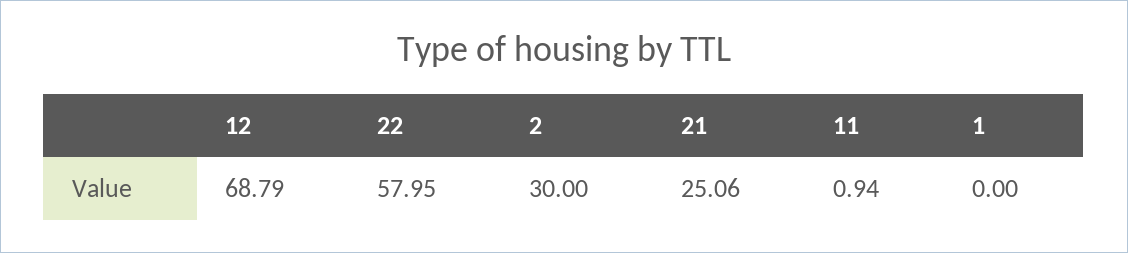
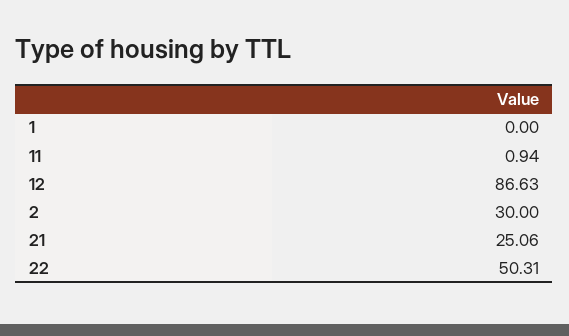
12: 68.79 -> 86.63
22: 57.95 -> 50.31

